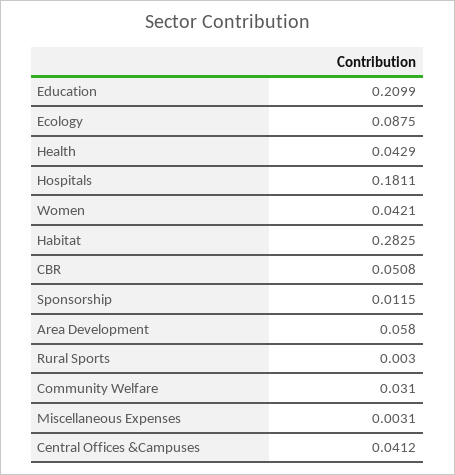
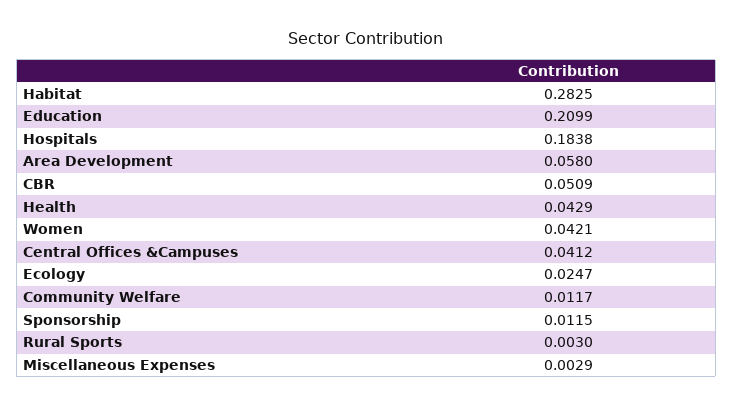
Ecology: 0.0875 -> 0.0247
Hospitals: 0.1811 -> 0.1838
CBR: 0.0508 -> 0.0509
Community Welfare: 0.031 -> 0.0117
Miscellaneous Expenses: 0.0031 -> 0.0029

